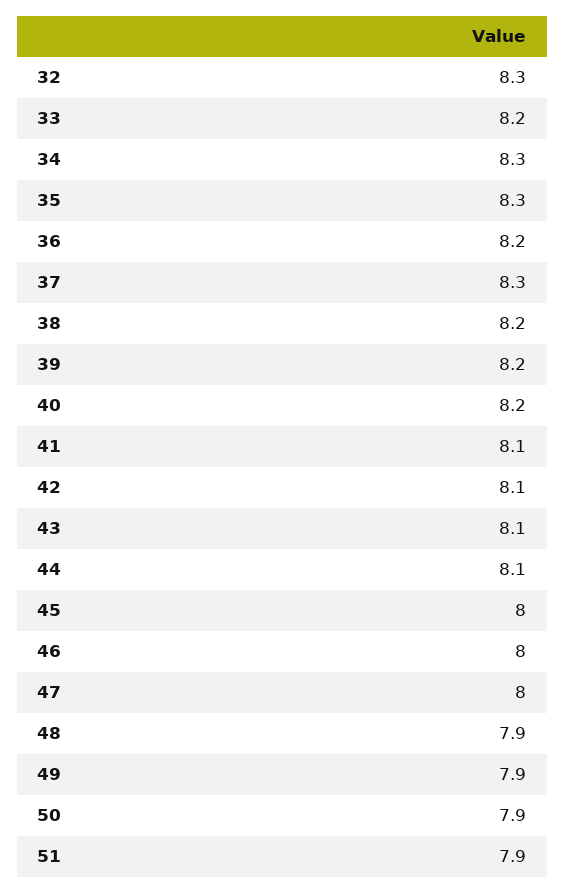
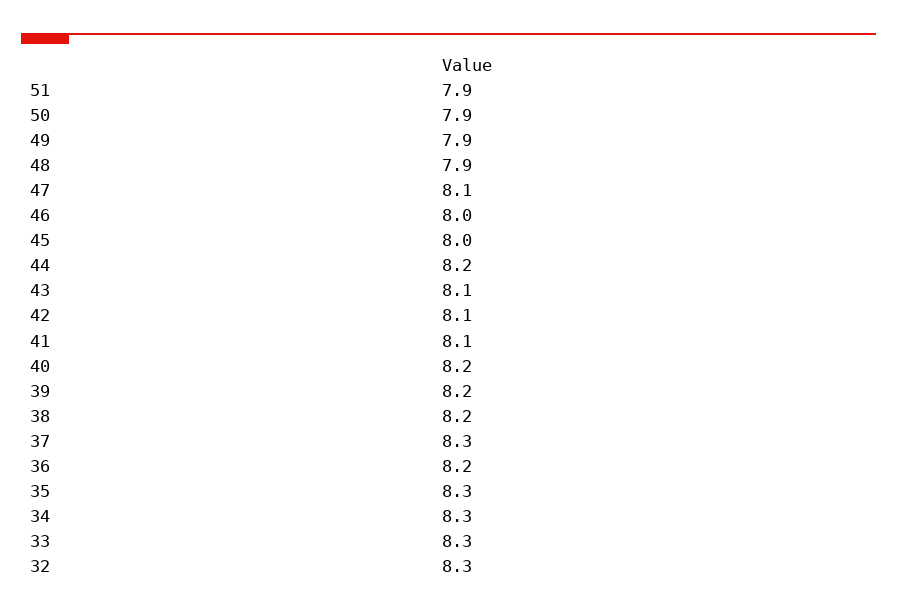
33: 8.2 -> 8.3
44: 8.1 -> 8.2
47: 8 -> 8.1

